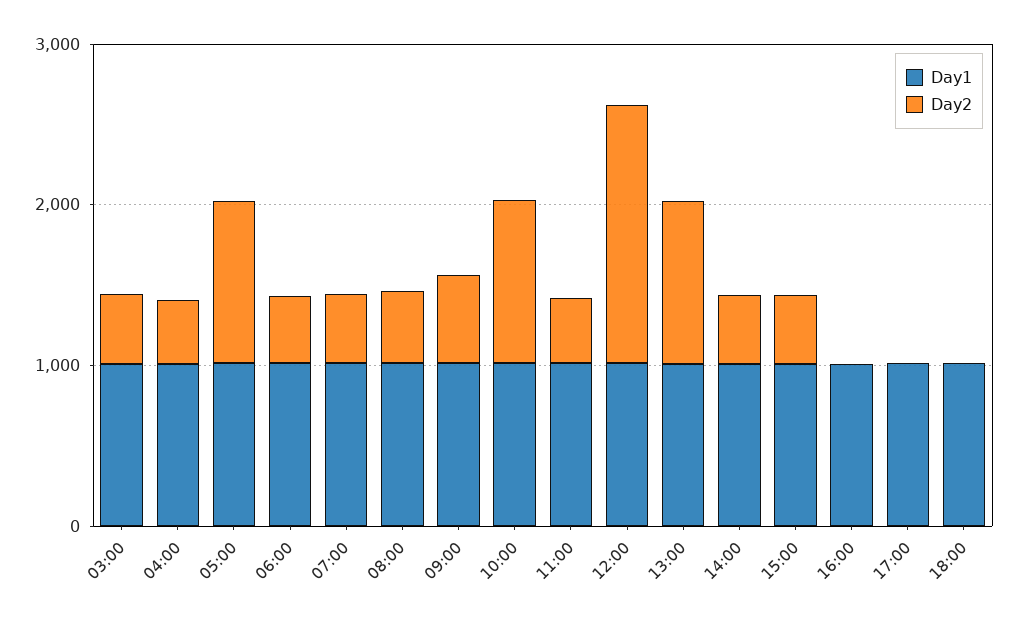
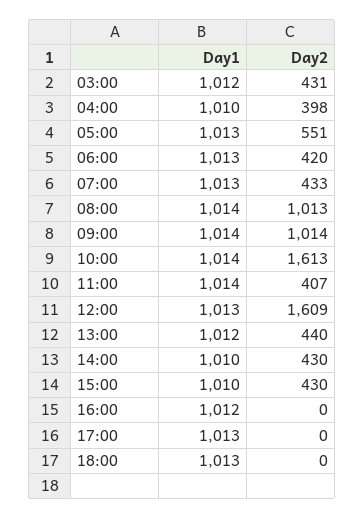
Day2, 05:00: 1000 -> 551
Day2, 08:00: 400 -> 1013
Day2, 09:00: 600 -> 1014
Day2, 10:00: 1000 -> 1613
Day2, 13:00: 1000 -> 440

